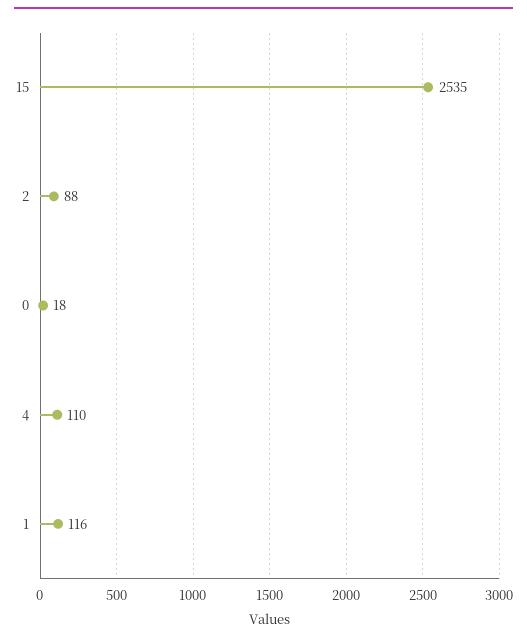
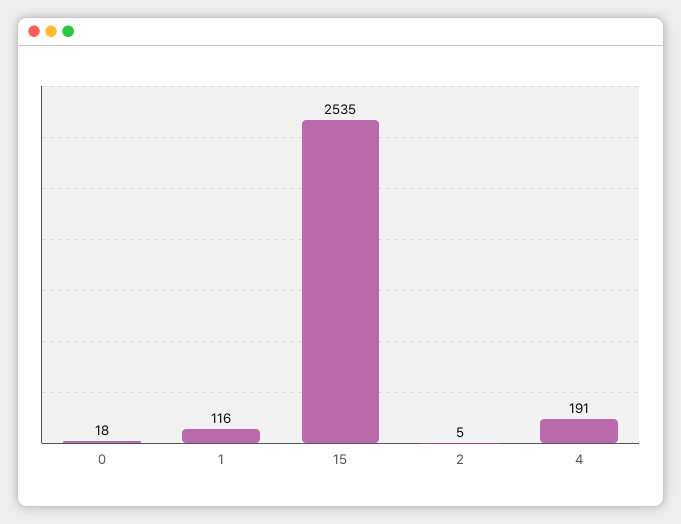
2: 88 -> 5
4: 110 -> 191

